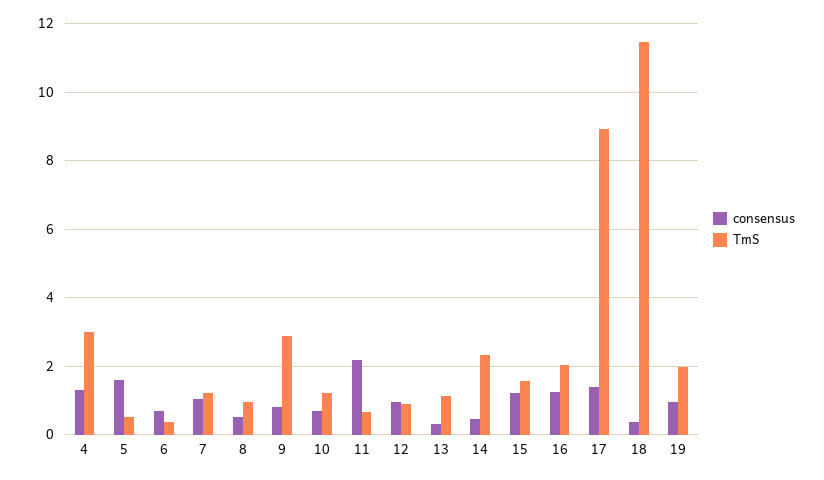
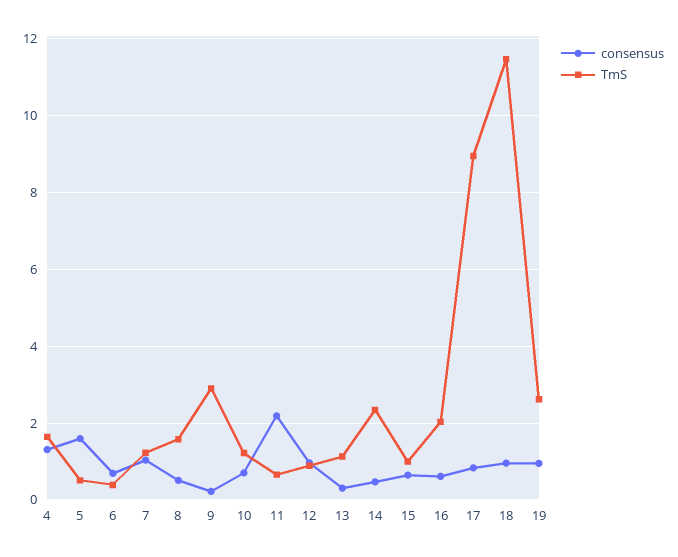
TmS, 4: 3 -> 1.6
TmS, 8: 1 -> 1.6
consensus, 9: 0.8 -> 0.2
consensus, 15: 1.2 -> 0.6
TmS, 15: 1.6 -> 1
consensus, 16: 1.2 -> 0.6
consensus, 17: 1.4 -> 0.8
consensus, 18: 0.4 -> 1
TmS, 19: 2 -> 2.6

